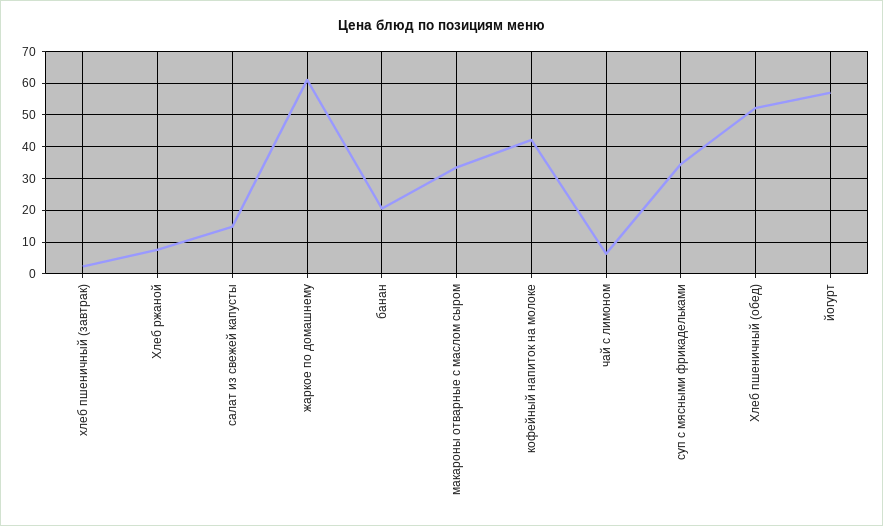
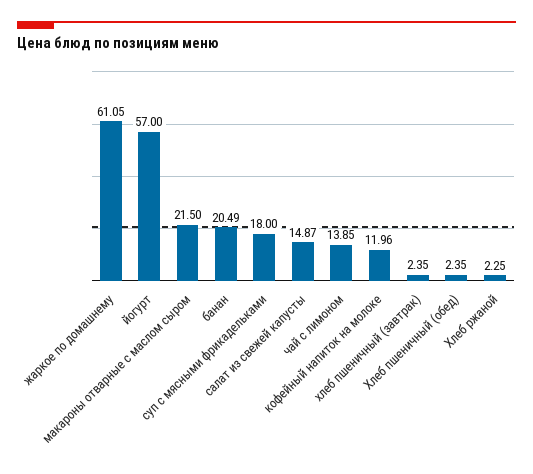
Хлеб ржаной: 8 -> 2.25
макароны отварные с маслом сыром: 34 -> 21.5
кофейный напиток на молоке: 42 -> 11.96
чай с лимоном: 6 -> 13.85
суп с мясными фрикадельками: 34 -> 18
Хлеб пшеничный (обед): 52 -> 2.35

